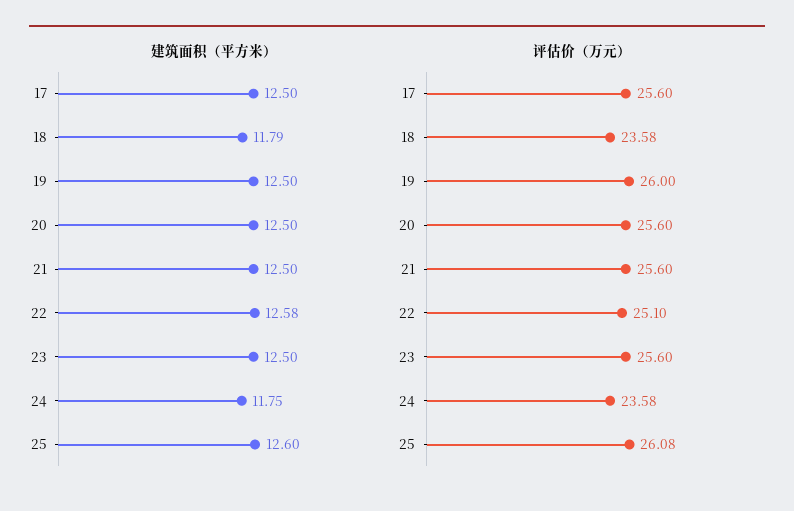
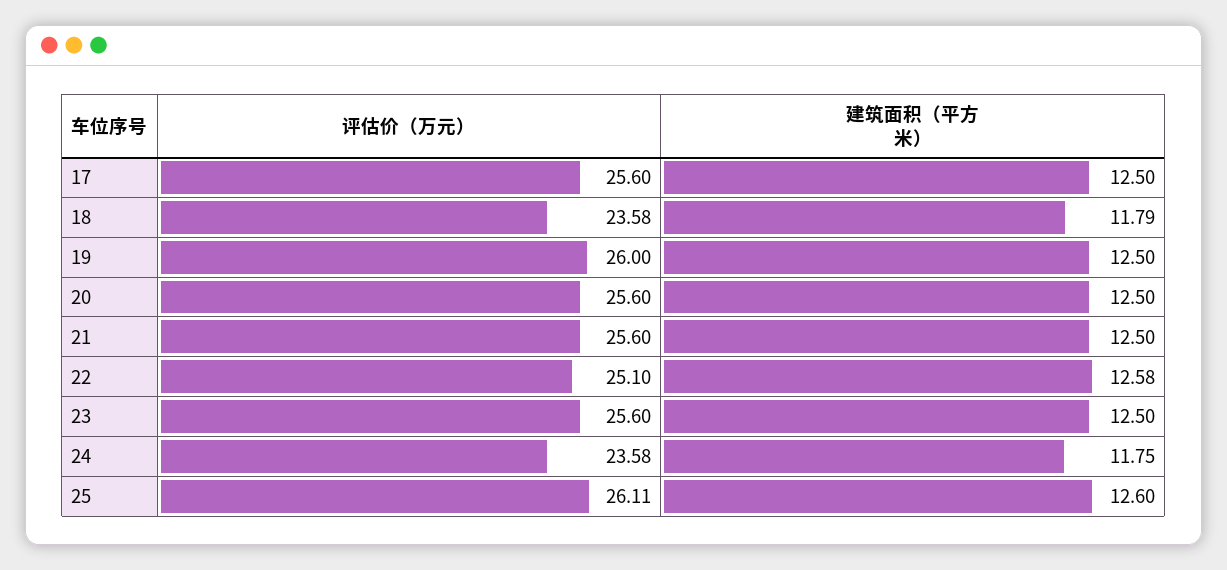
评估价（万元）, 25: 26.08 -> 26.11

